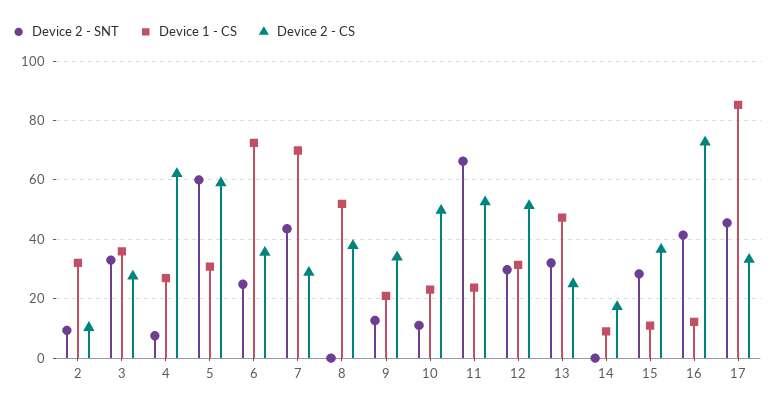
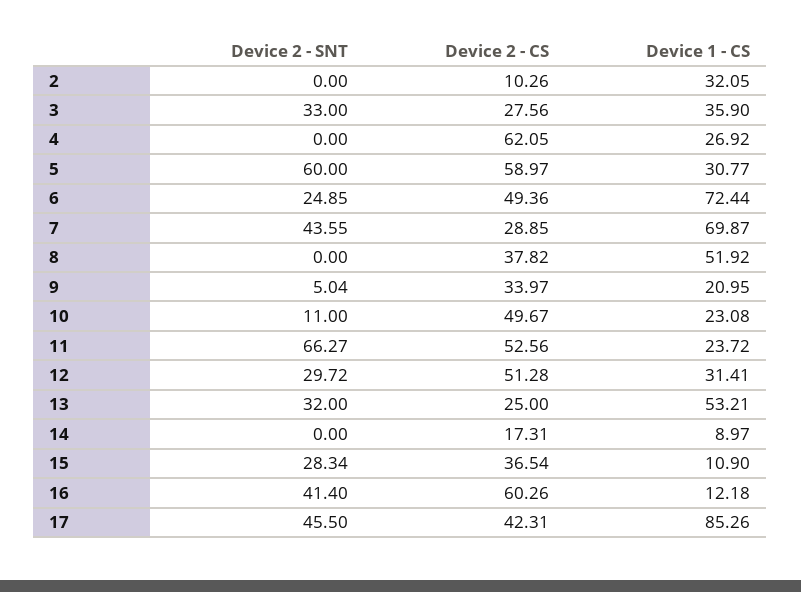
Device 2 - SNT, 2: 10 -> 0
Device 2 - SNT, 4: 7.5 -> 0
Device 2 - CS, 6: 35 -> 49.36
Device 2 - SNT, 9: 12.5 -> 5.04
Device 1 - CS, 13: 47.5 -> 53.21
Device 2 - CS, 16: 72.5 -> 60.26
Device 2 - CS, 17: 32.5 -> 42.31

